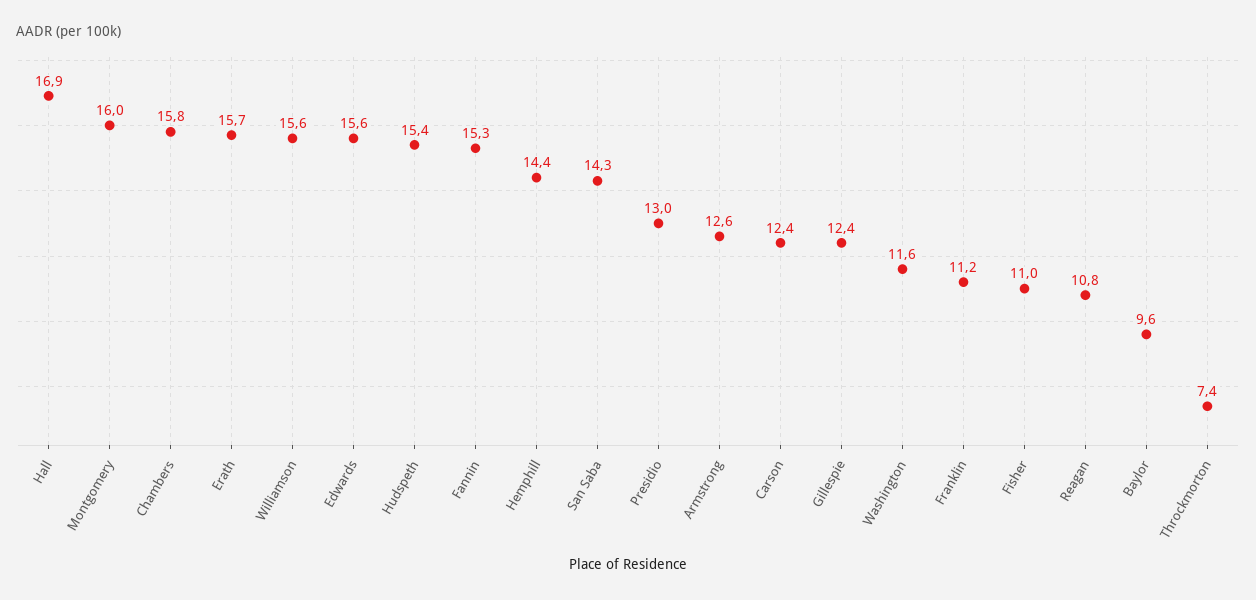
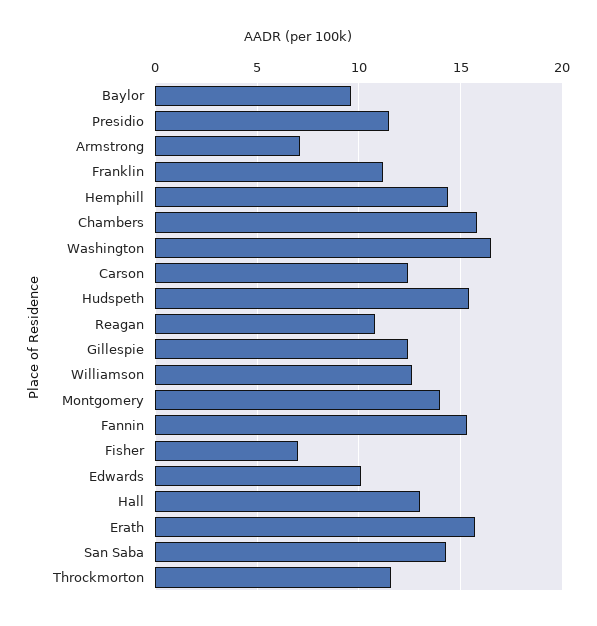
Hall: 16.9 -> 13
Montgomery: 16 -> 14
Williamson: 15.6 -> 12.5
Edwards: 15.6 -> 10
Presidio: 13 -> 11.5
Armstrong: 12.6 -> 7
Washington: 11.6 -> 16.5
Fisher: 11 -> 7
Throckmorton: 7.4 -> 11.5

